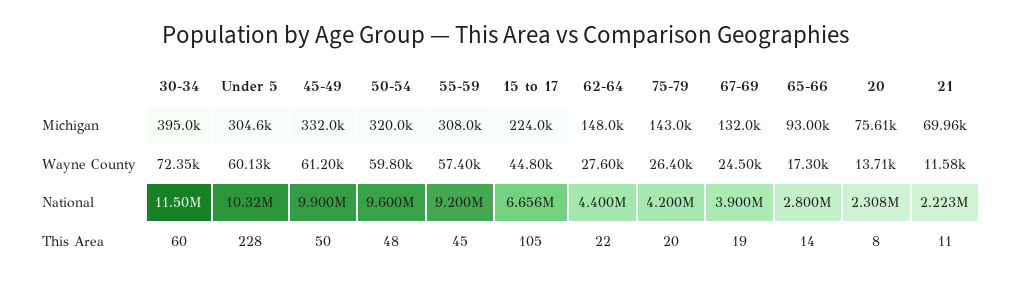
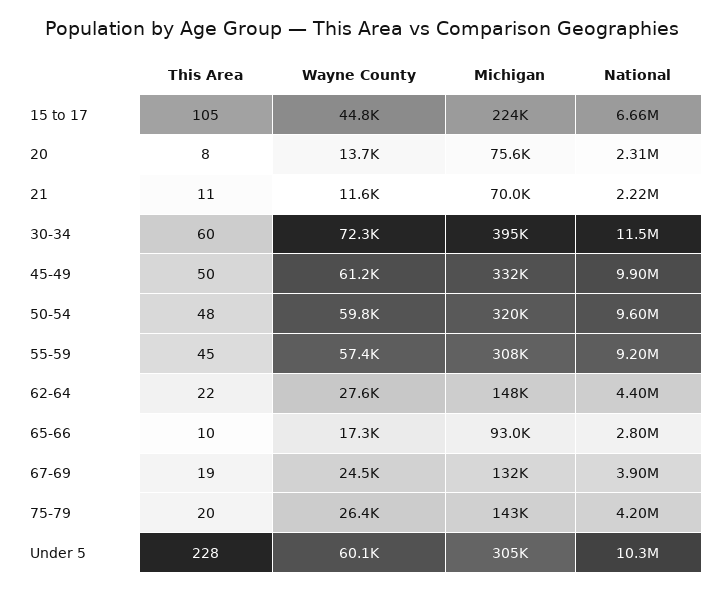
65-66, This Area: 14 -> 10

